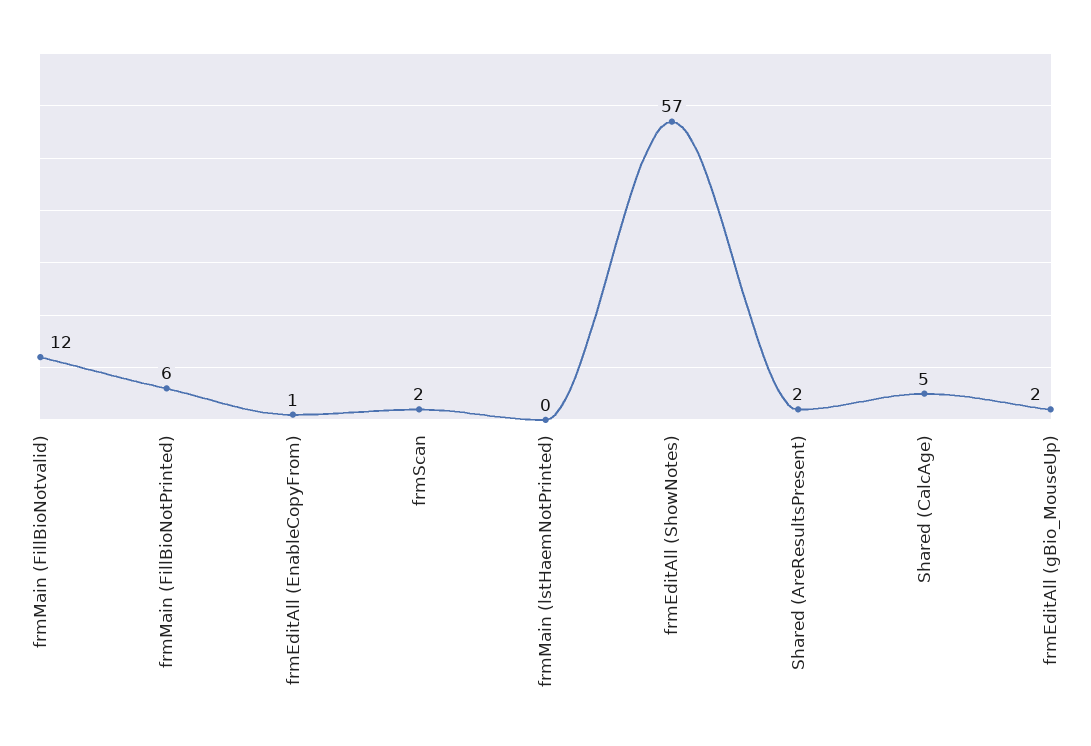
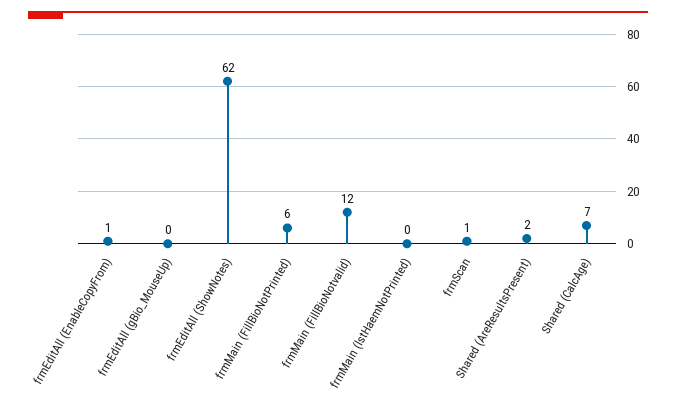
frmScan: 2 -> 1
frmEditAll (ShowNotes): 57 -> 62
Shared (CalcAge): 5 -> 7
frmEditAll (gBio_MouseUp): 2 -> 0

